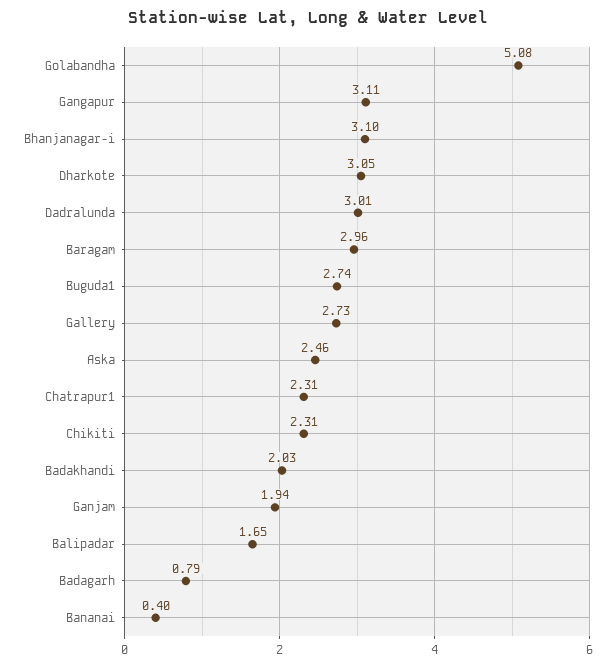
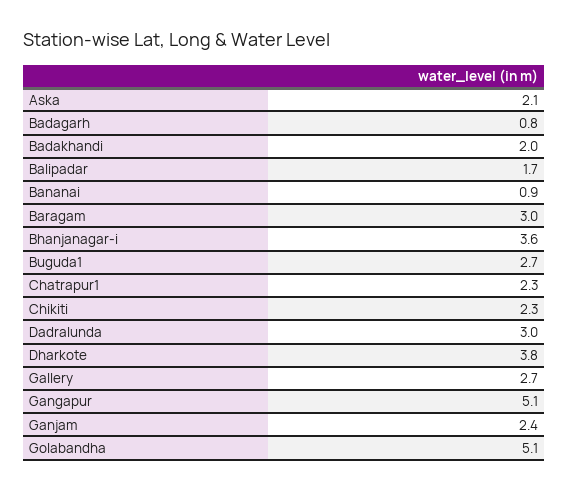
Gangapur: 3.11 -> 5.1
Bhanjanagar-i: 3.1 -> 3.6
Dharkote: 3.05 -> 3.8
Aska: 2.46 -> 2.1
Ganjam: 1.94 -> 2.4
Bananai: 0.4 -> 0.9

